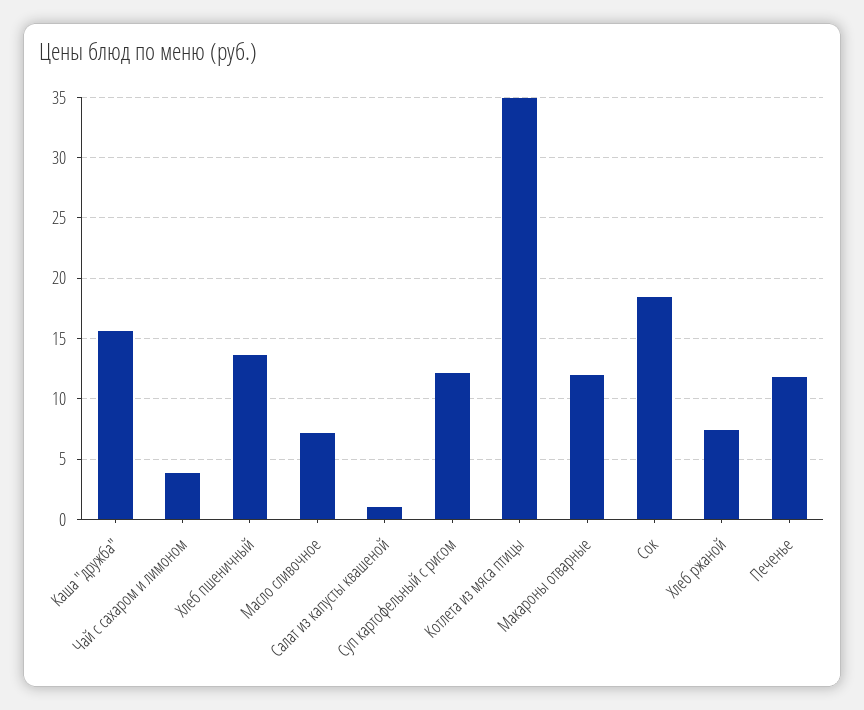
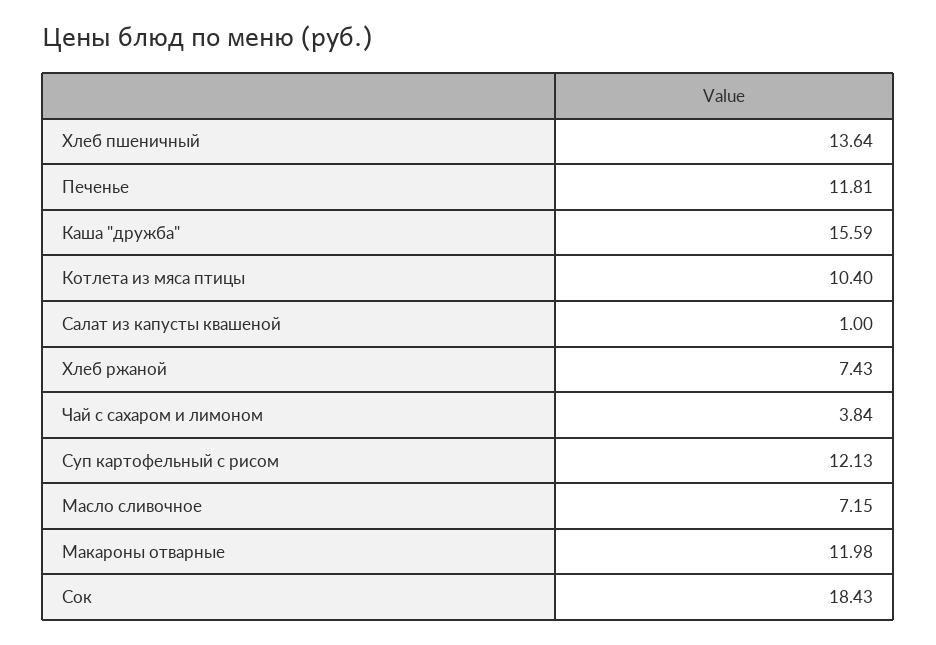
Котлета из мяса птицы: 35 -> 10.4

